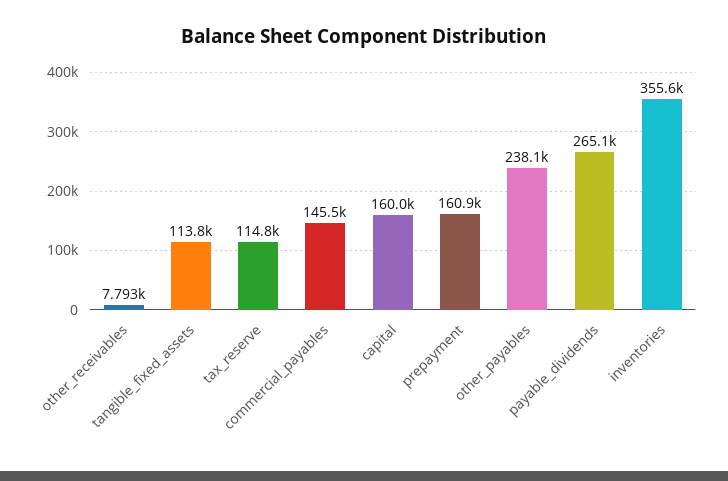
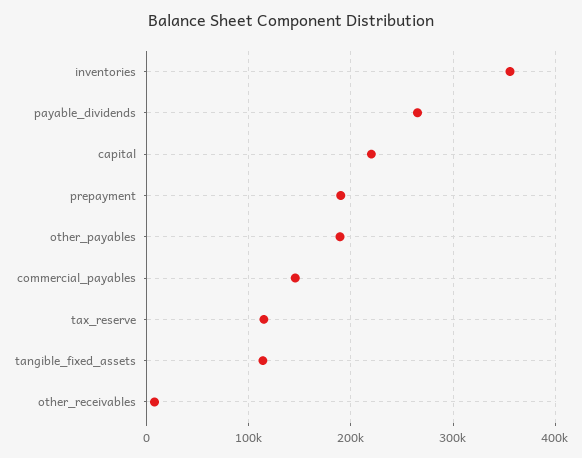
capital: 160000 -> 220000
prepayment: 160900 -> 190000
other_payables: 238100 -> 190000

